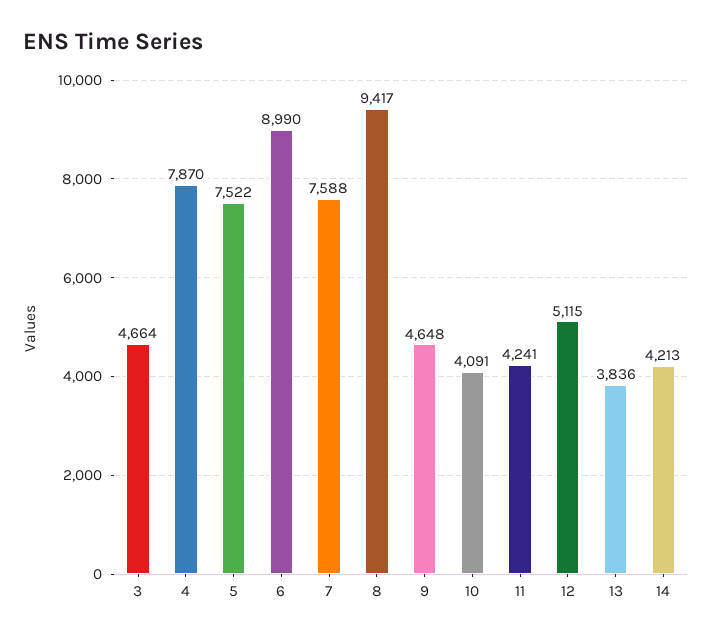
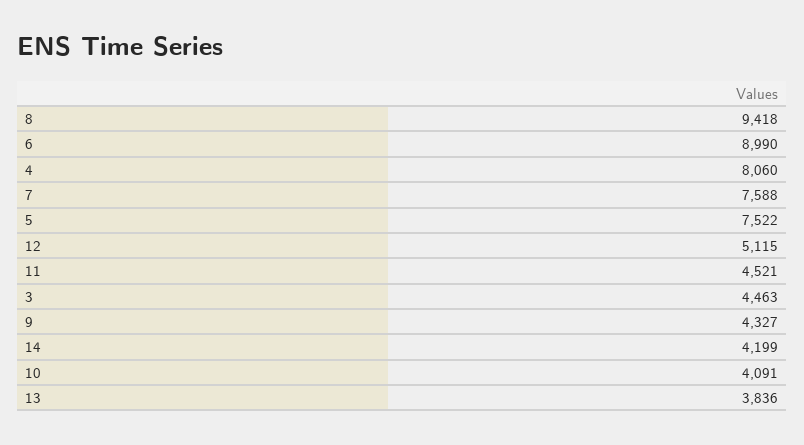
3: 4664 -> 4463
4: 7870 -> 8060
8: 9417 -> 9418
9: 4648 -> 4327
11: 4241 -> 4521
14: 4213 -> 4199

